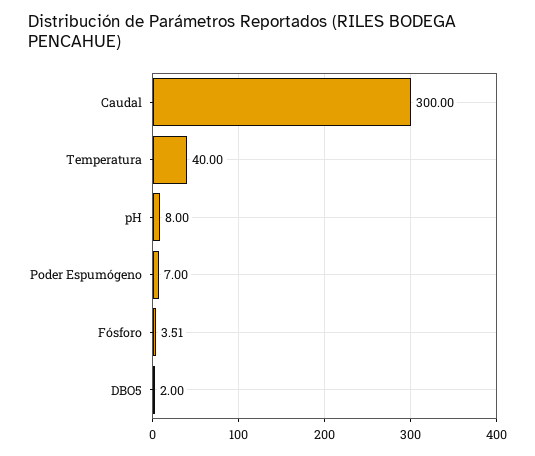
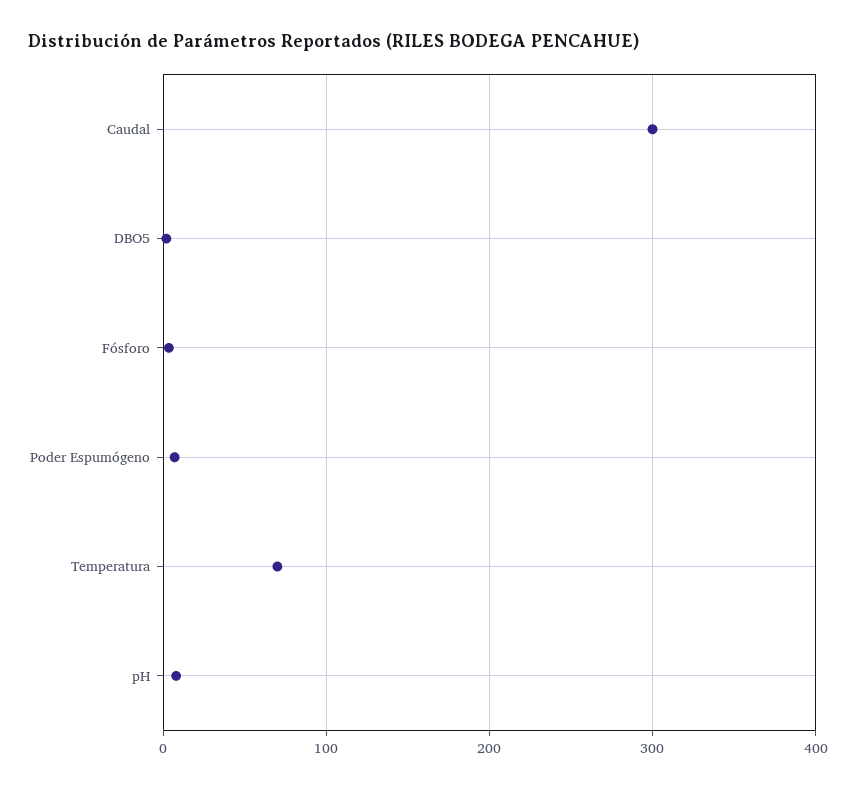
Temperatura: 40 -> 70

